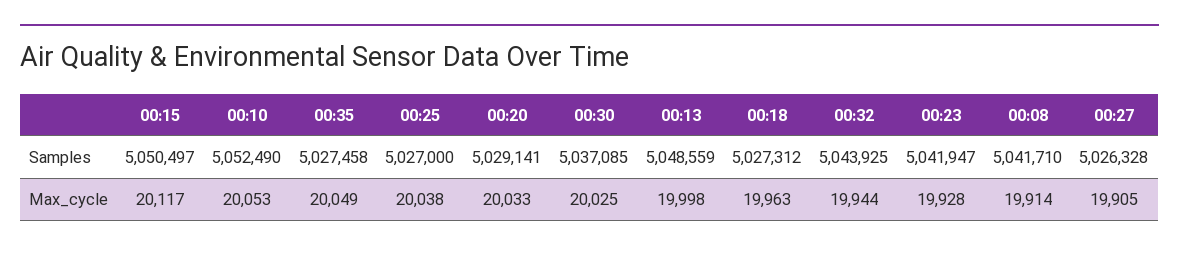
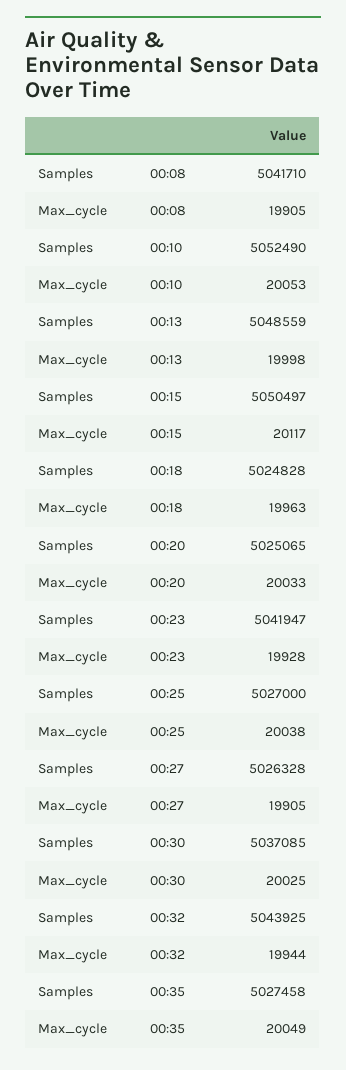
00:20, Samples: 5029141 -> 5025065
00:18, Samples: 5027312 -> 5024828
00:08, Max_cycle: 19914 -> 19905

